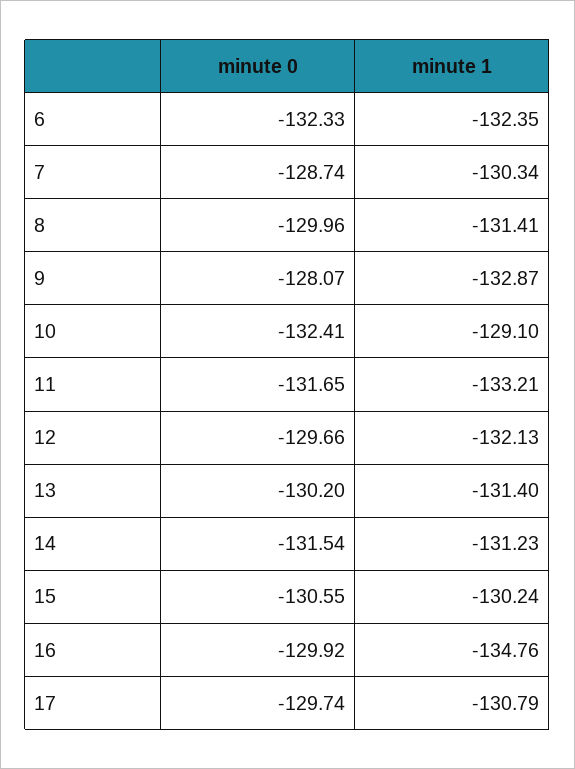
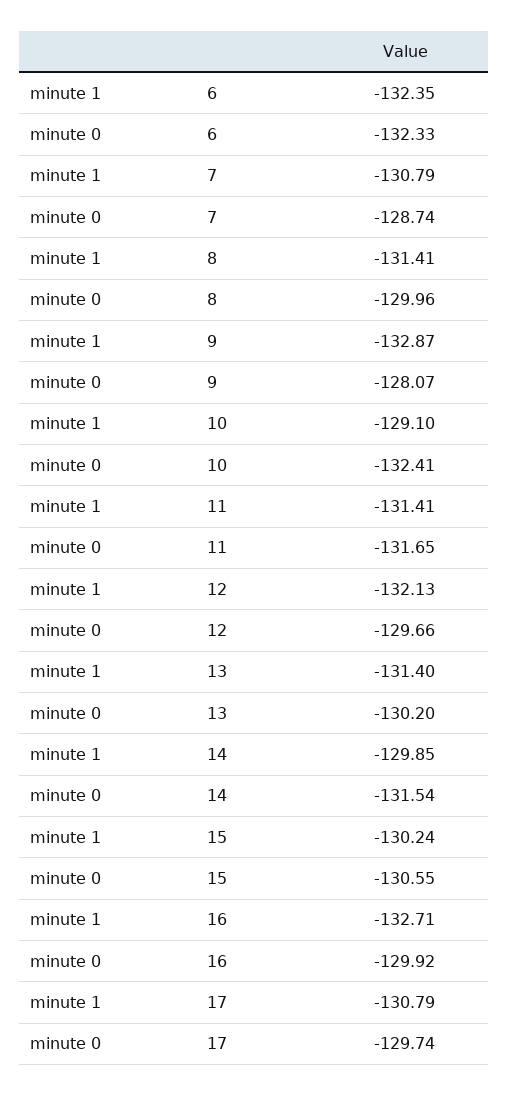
minute 1, 7: -130.34 -> -130.79
minute 1, 11: -133.21 -> -131.41
minute 1, 14: -131.23 -> -129.85
minute 1, 16: -134.76 -> -132.71

